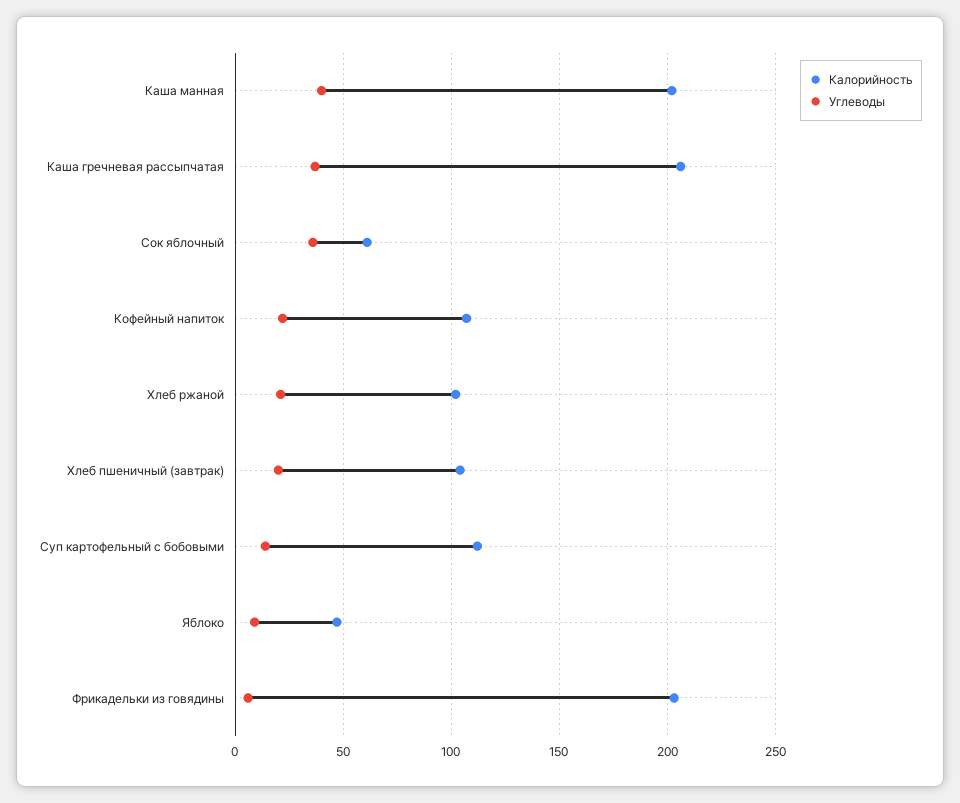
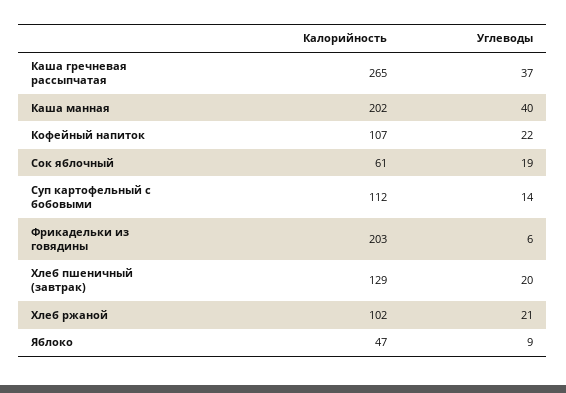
Калорийность, Каша гречневая рассыпчатая: 205 -> 265
Углеводы, Сок яблочный: 35 -> 19
Калорийность, Хлеб пшеничный (завтрак): 105 -> 129

